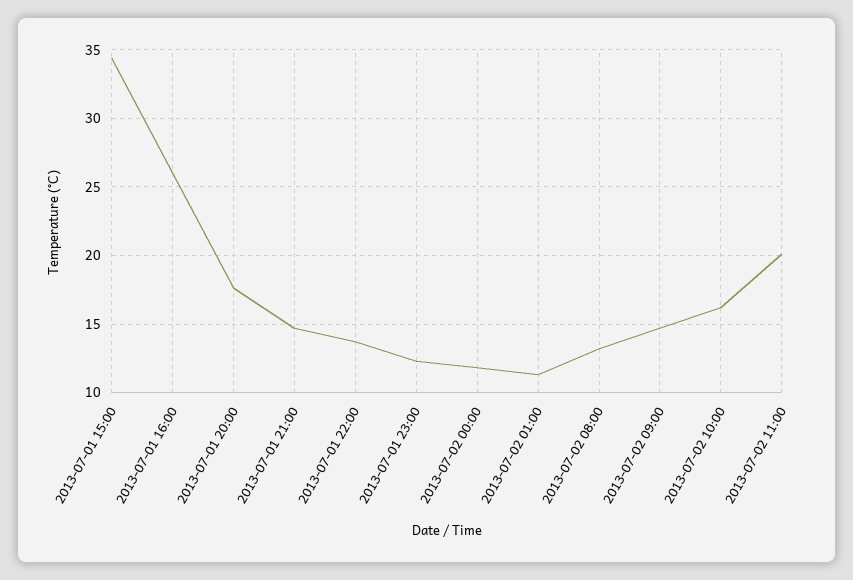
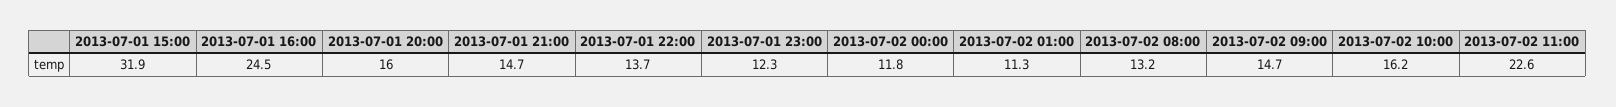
2013-07-01 15:00: 34.5 -> 31.9
2013-07-01 16:00: 26 -> 24.5
2013-07-01 20:00: 17.5 -> 16
2013-07-02 11:00: 20 -> 22.6

